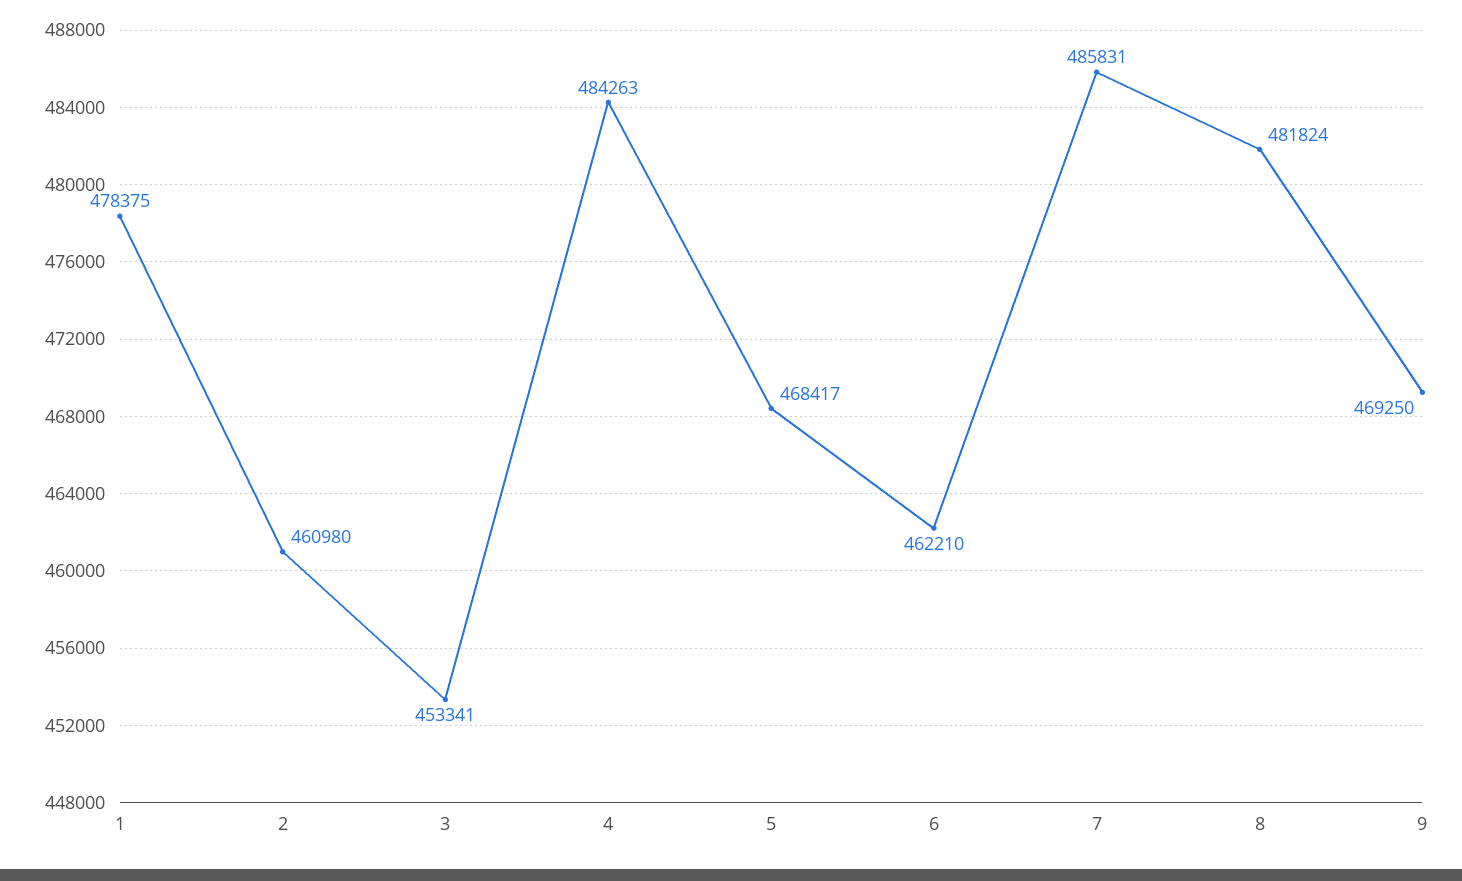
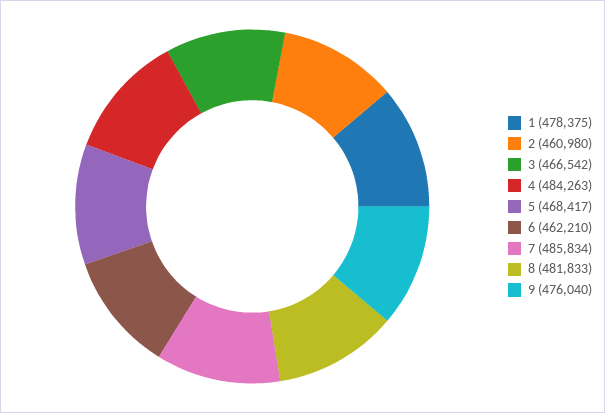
3: 453341 -> 466542
7: 485831 -> 485834
8: 481824 -> 481833
9: 469250 -> 476040

